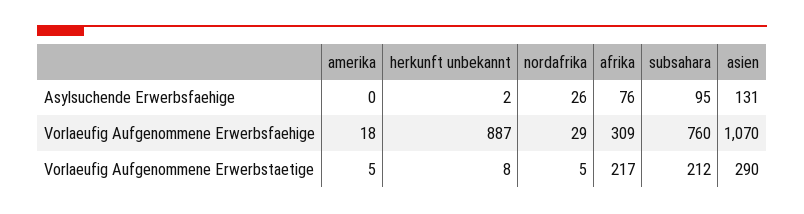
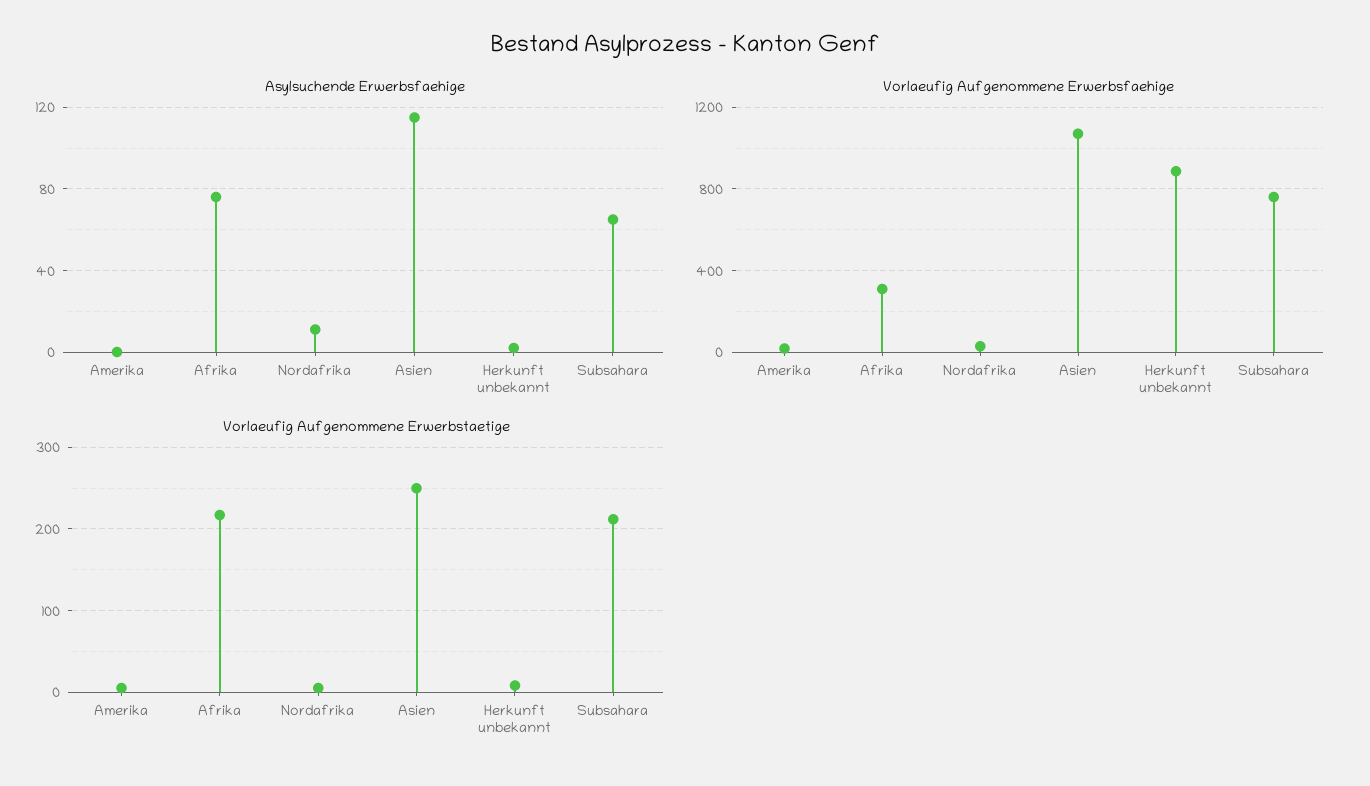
Asylsuchende Erwerbsfaehige, nordafrika: 26 -> 10
Asylsuchende Erwerbsfaehige, subsahara: 95 -> 65
Asylsuchende Erwerbsfaehige, asien: 131 -> 115
Vorlaeufig Aufgenommene Erwerbstaetige, asien: 290 -> 250

